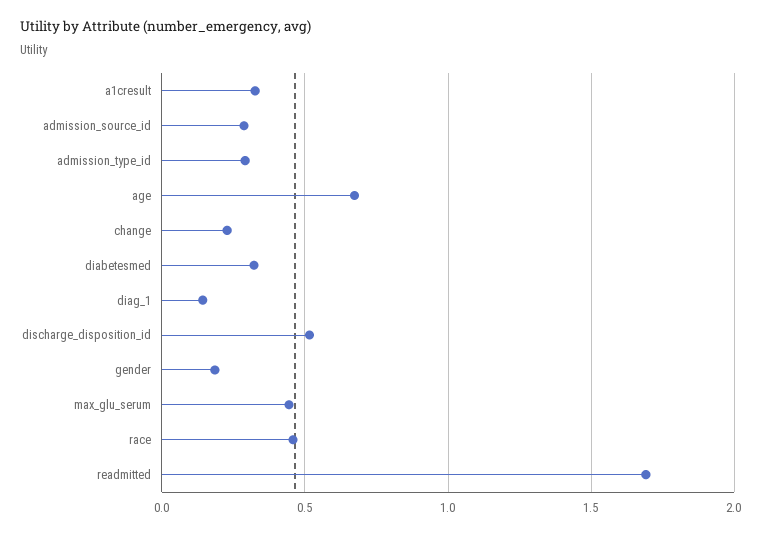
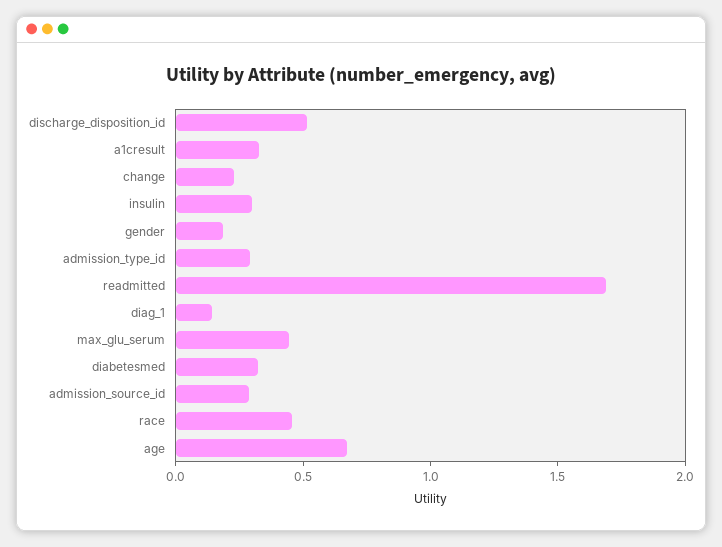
insulin: none -> 0.3

